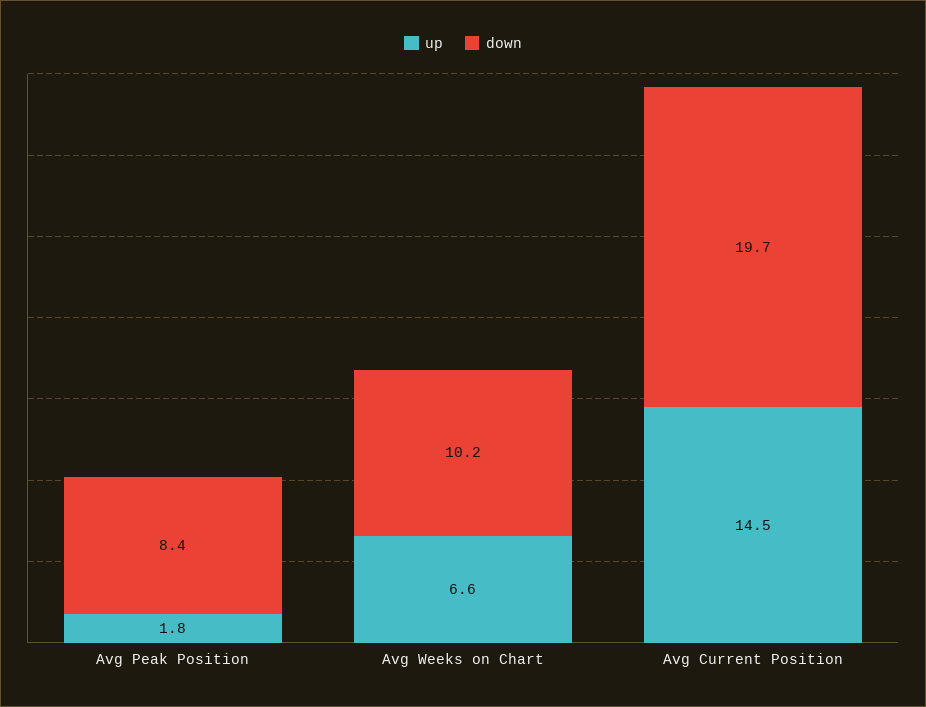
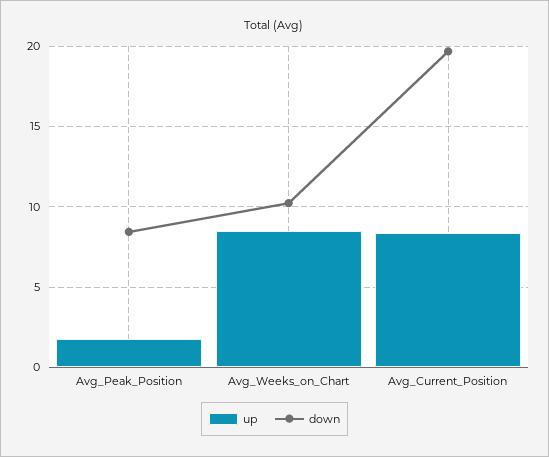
up, Avg Weeks on Chart: 6.6 -> 8.5
up, Avg Current Position: 14.5 -> 8.5

